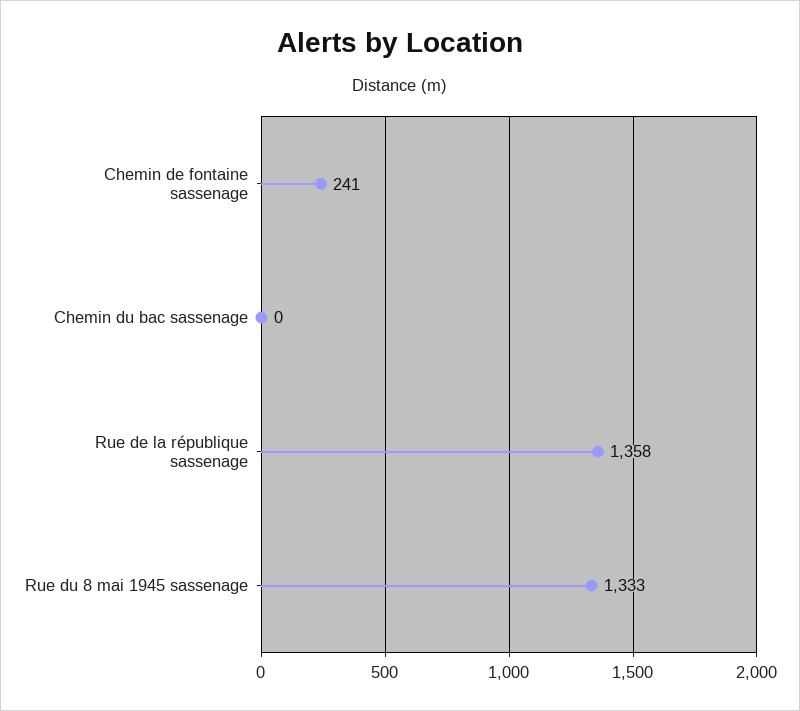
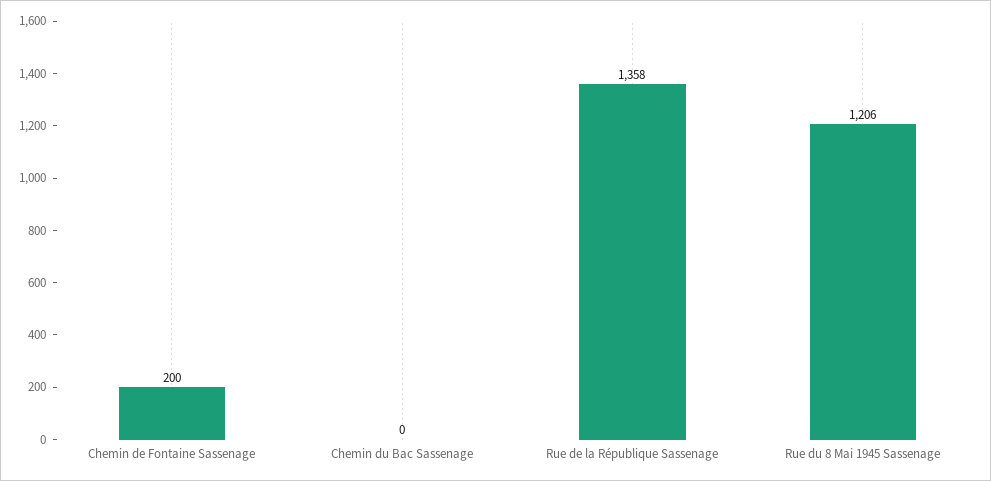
Chemin de fontaine sassenage: 241 -> 200
Rue du 8 mai 1945 sassenage: 1333 -> 1206

